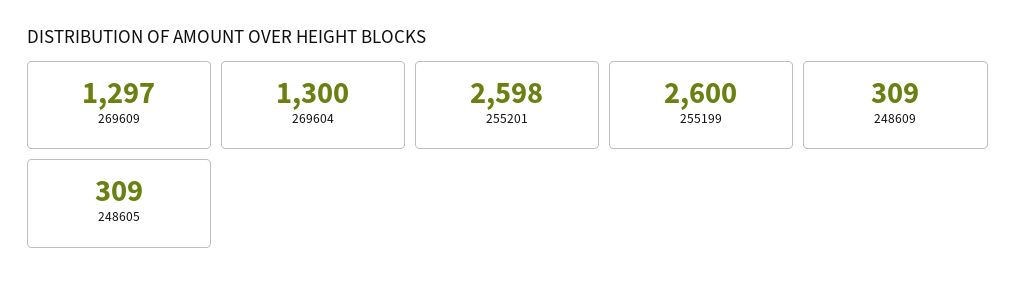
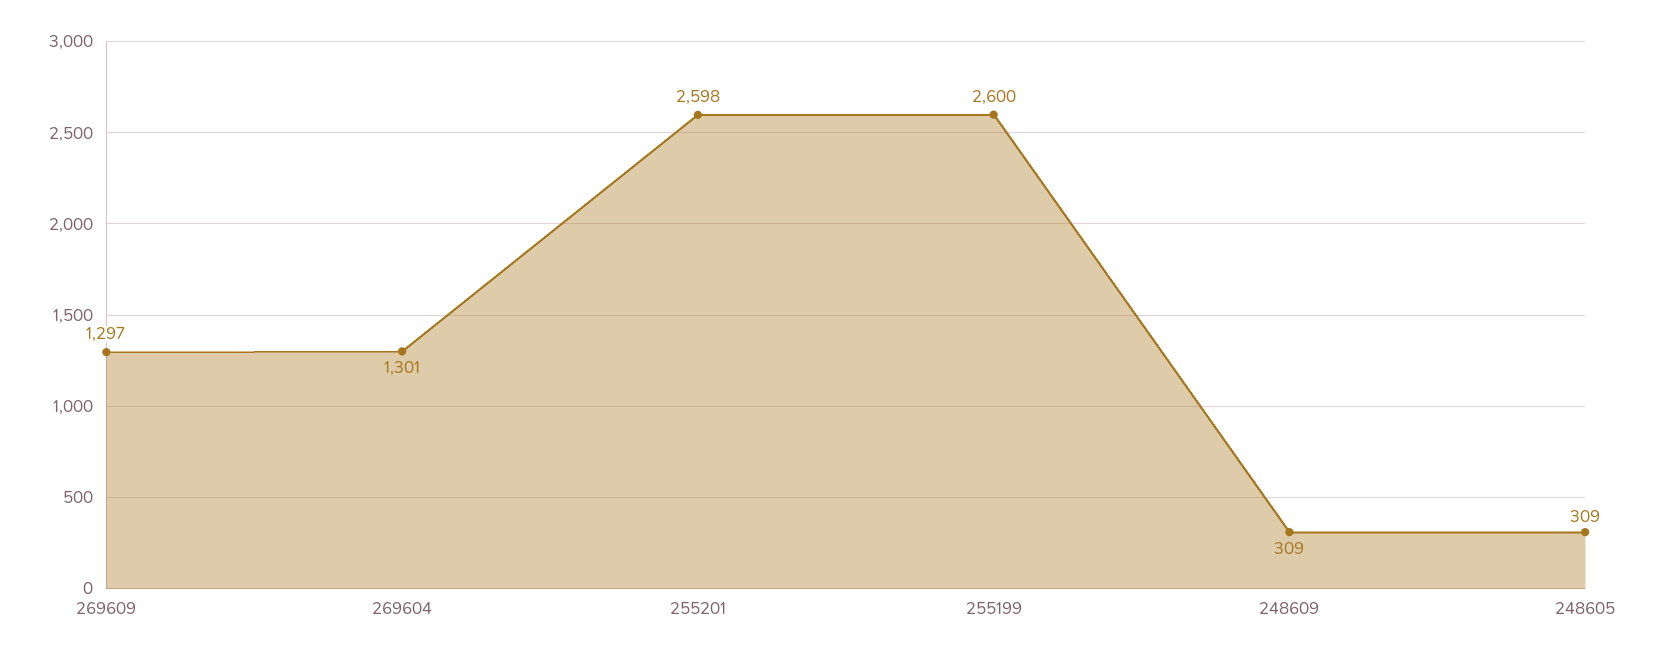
269604: 1300 -> 1301

